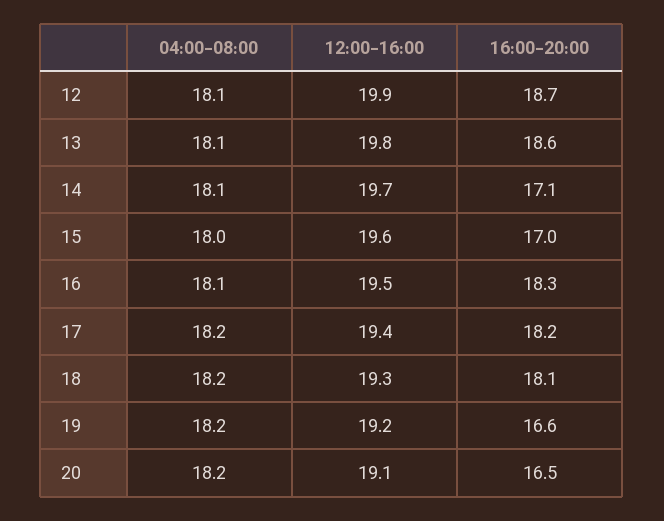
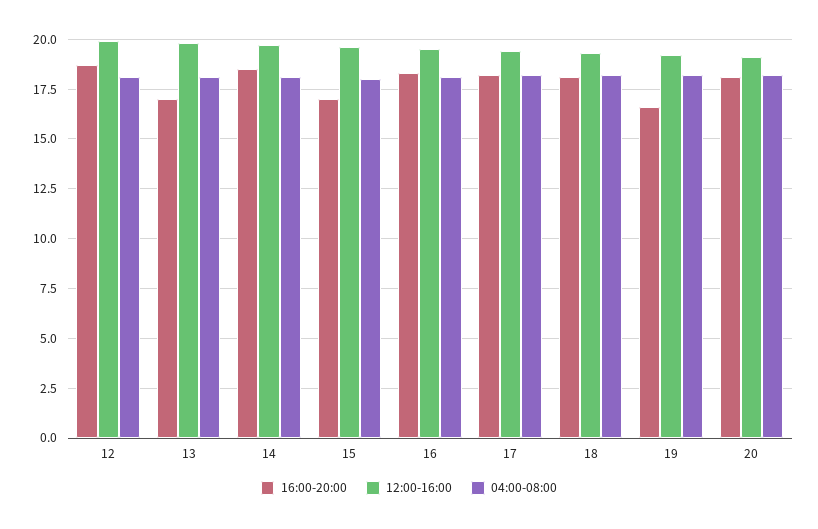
16:00-20:00, 13: 18.6 -> 17
16:00-20:00, 14: 17.1 -> 18.5
16:00-20:00, 20: 16.5 -> 18

